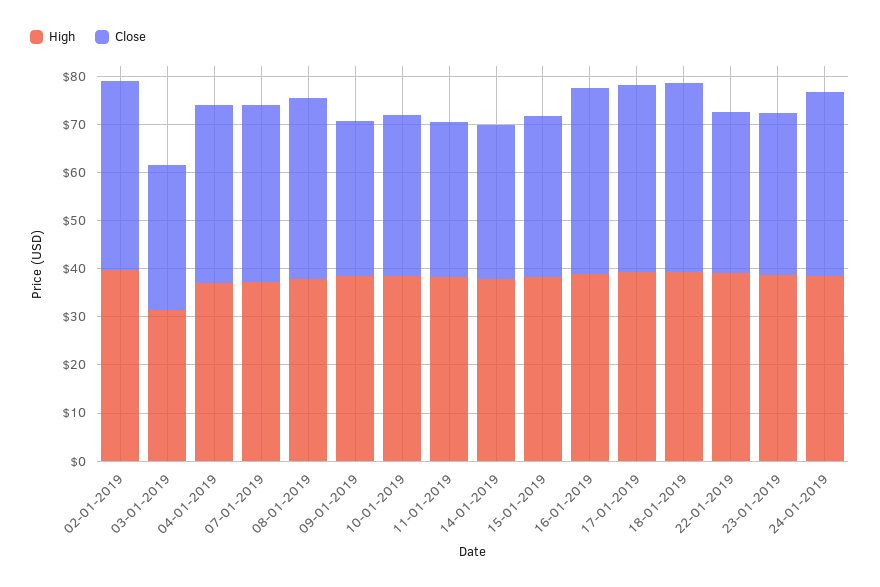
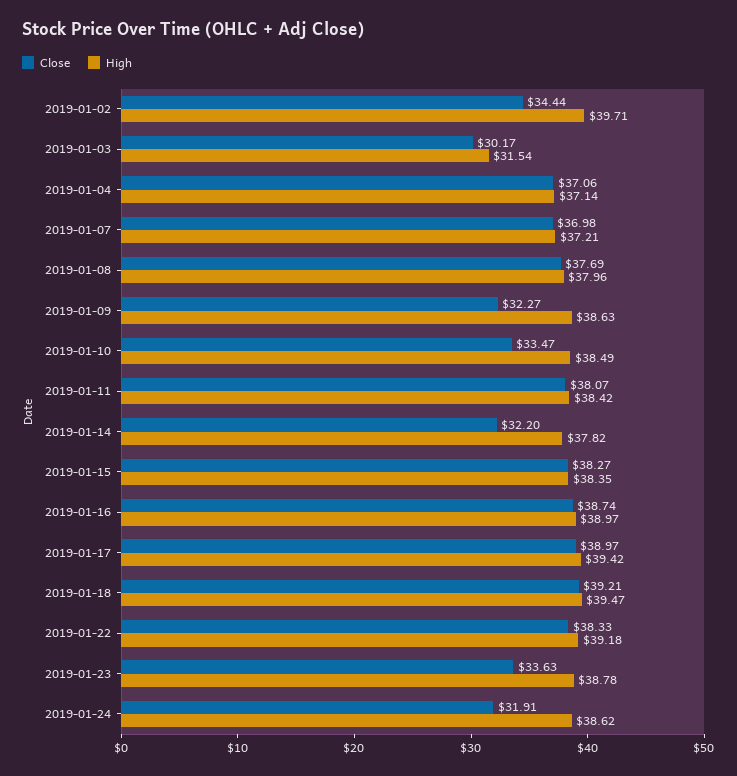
Close, 02-01-2019: 40 -> 34.44
Close, 11-01-2019: 32 -> 38.07
Close, 15-01-2019: 34 -> 38.27
Close, 22-01-2019: 34 -> 38.33
Close, 24-01-2019: 38 -> 31.91

